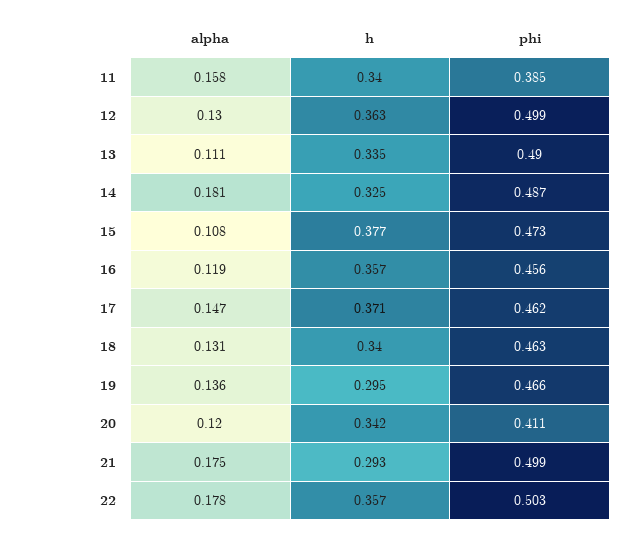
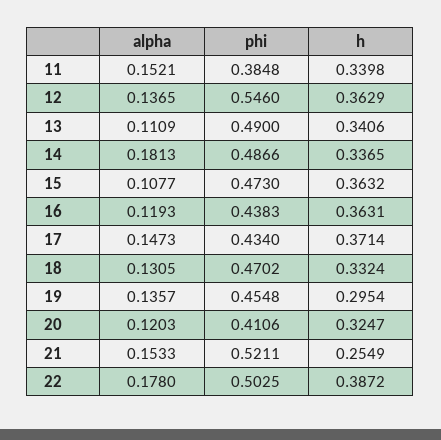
alpha, 11: 0.158 -> 0.1521
alpha, 12: 0.13 -> 0.1365
phi, 12: 0.499 -> 0.546
h, 13: 0.335 -> 0.3406
h, 14: 0.325 -> 0.3365
h, 15: 0.377 -> 0.3632
h, 16: 0.357 -> 0.3631
phi, 16: 0.456 -> 0.4383
phi, 17: 0.462 -> 0.434
h, 18: 0.34 -> 0.3324
phi, 18: 0.463 -> 0.4702
phi, 19: 0.466 -> 0.4548
h, 20: 0.342 -> 0.3247
alpha, 21: 0.175 -> 0.1533
h, 21: 0.293 -> 0.2549
phi, 21: 0.499 -> 0.5211
h, 22: 0.357 -> 0.3872

